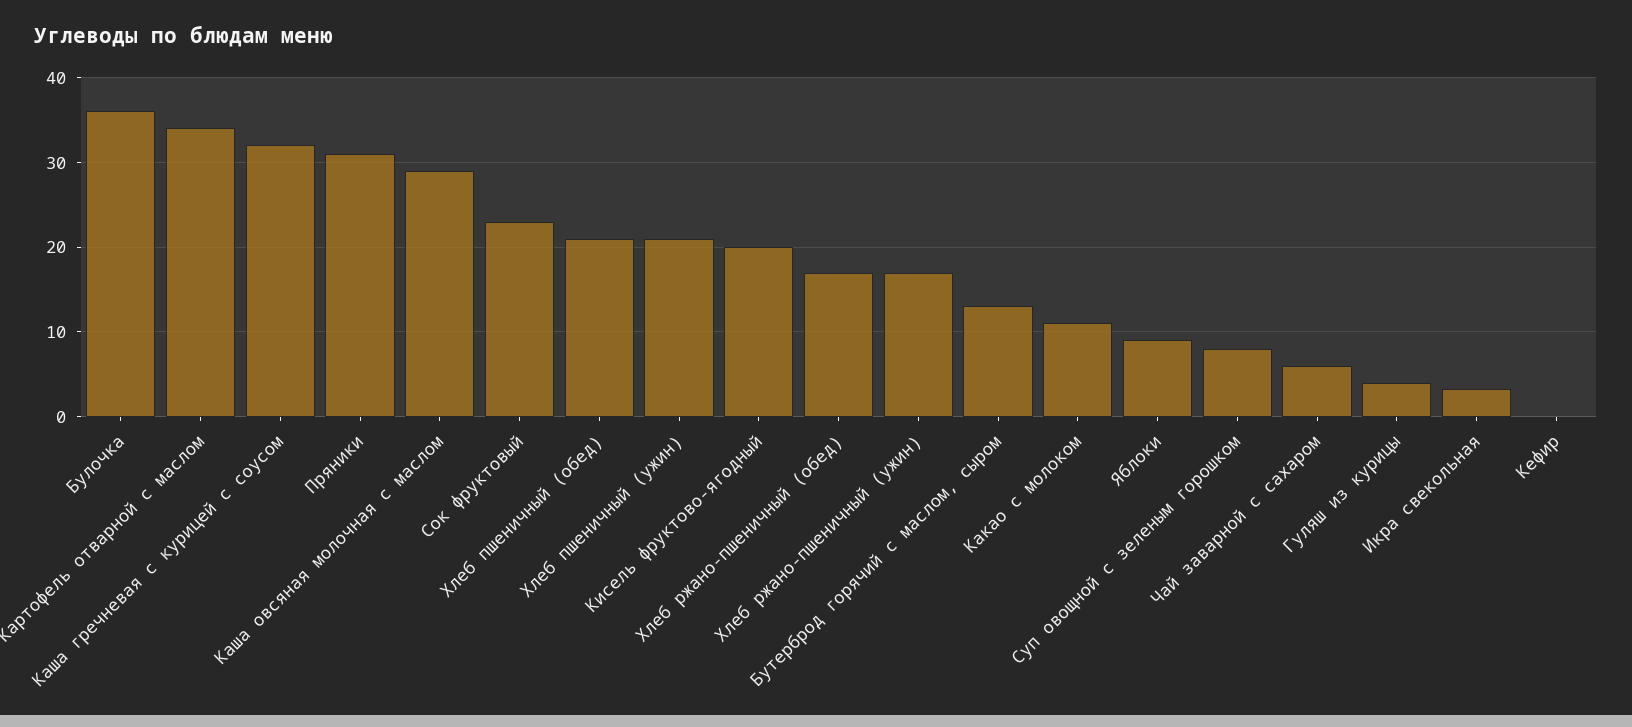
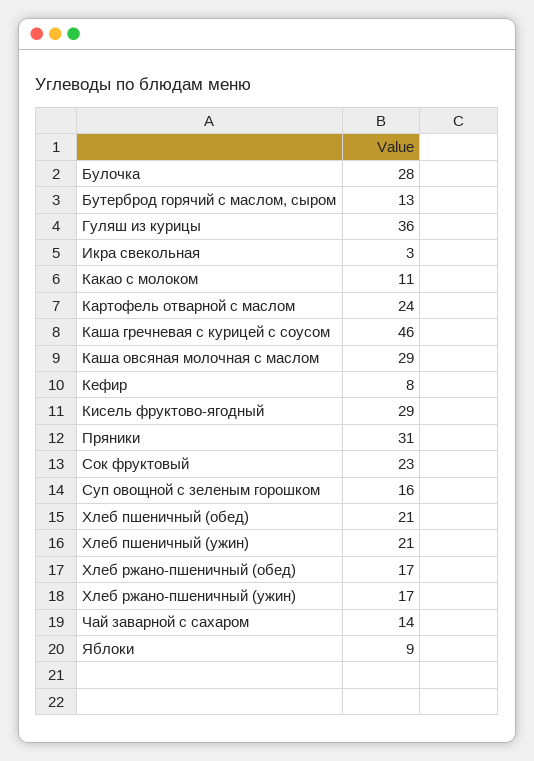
Булочка: 36 -> 28
Картофель отварной с маслом: 34 -> 24
Каша гречневая с курицей с соусом: 32 -> 46
Кисель фруктово-ягодный: 20 -> 29
Суп овощной с зеленым горошком: 8 -> 16
Чай заварной с сахаром: 6 -> 14
Гуляш из курицы: 4 -> 36
Кефир: 0 -> 8

